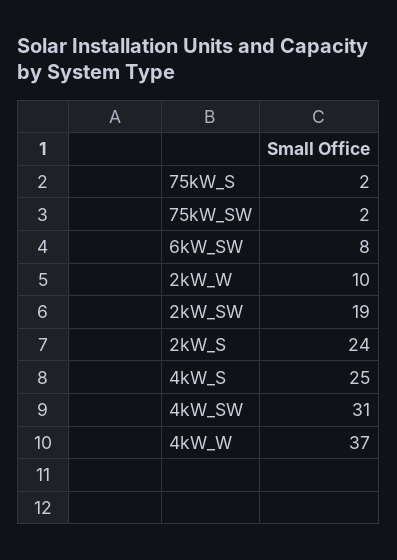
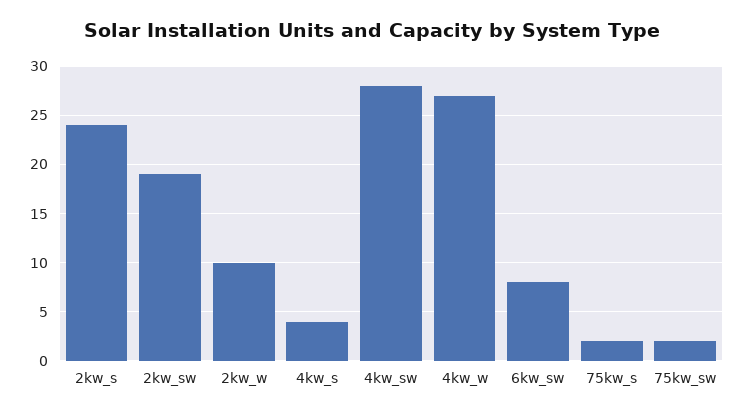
4kW_S: 25 -> 4
4kW_SW: 31 -> 28
4kW_W: 37 -> 27

